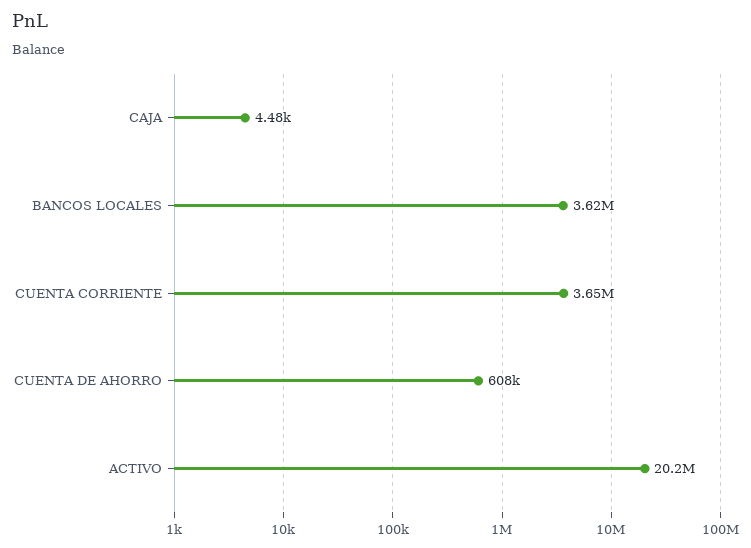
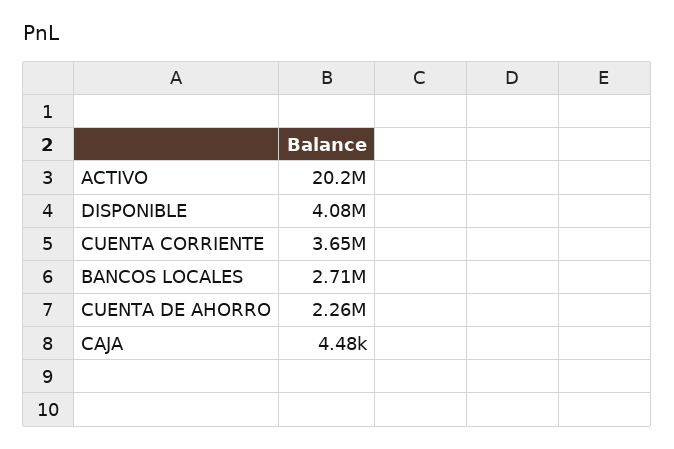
BANCOS LOCALES: 3620000 -> 2710000
CUENTA DE AHORRO: 608000 -> 2260000
DISPONIBLE: none -> 4080000

